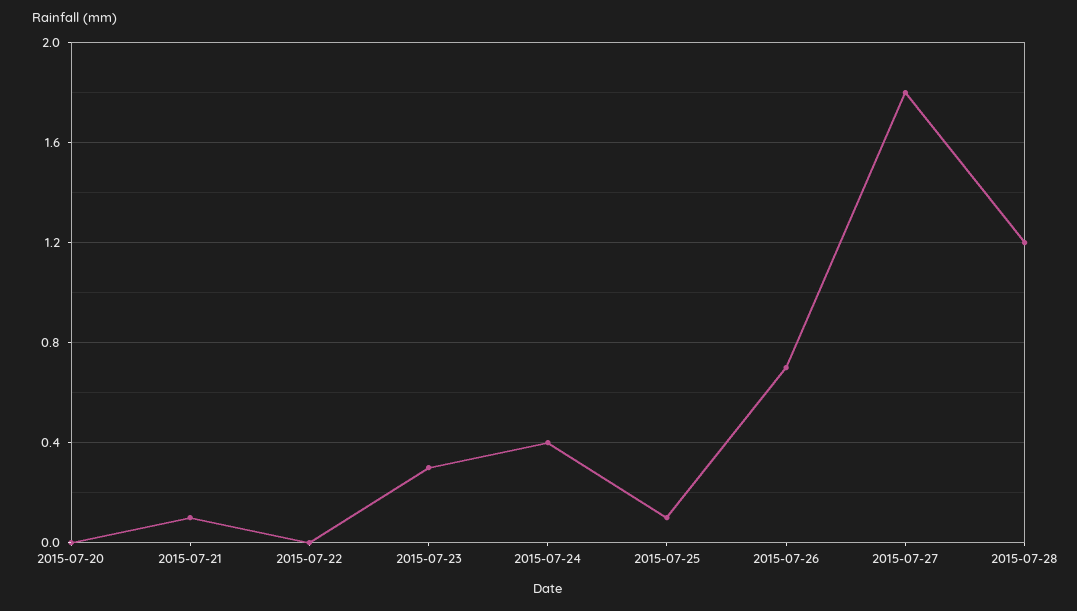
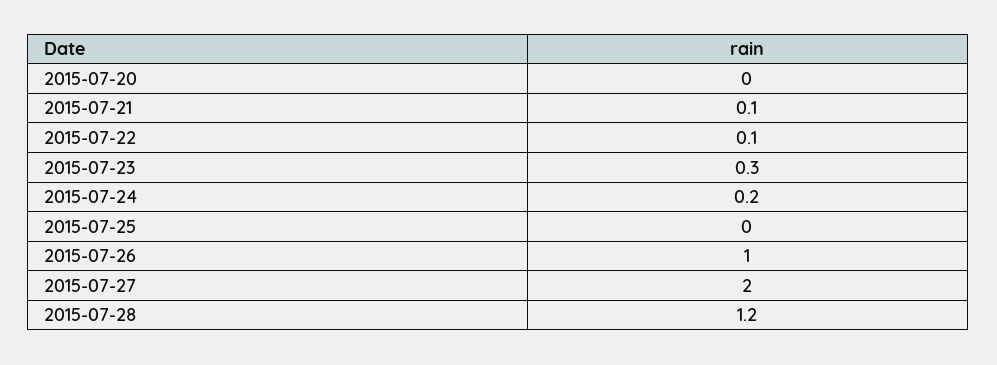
2015-07-22: 0 -> 0.1
2015-07-24: 0.4 -> 0.2
2015-07-25: 0.1 -> 0
2015-07-26: 0.7 -> 1
2015-07-27: 1.8 -> 2

